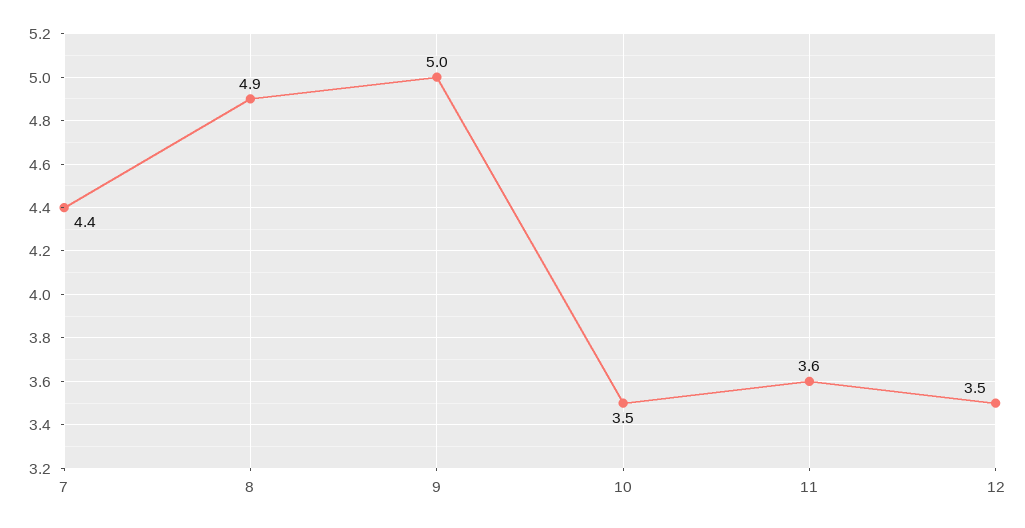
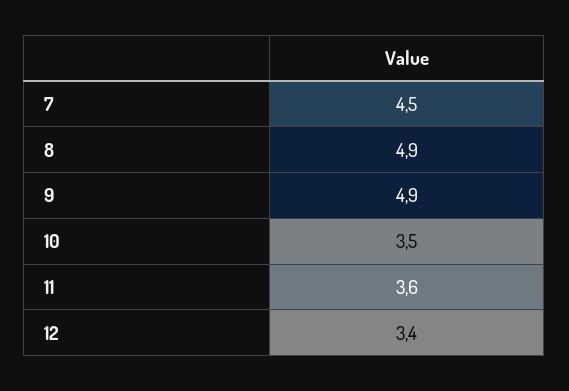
7: 4.4 -> 4.5
9: 5 -> 4.9
12: 3.5 -> 3.4

